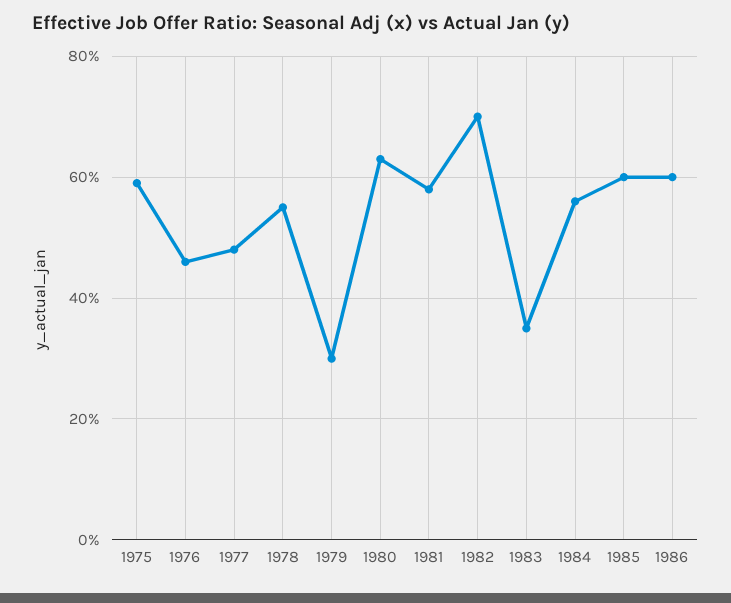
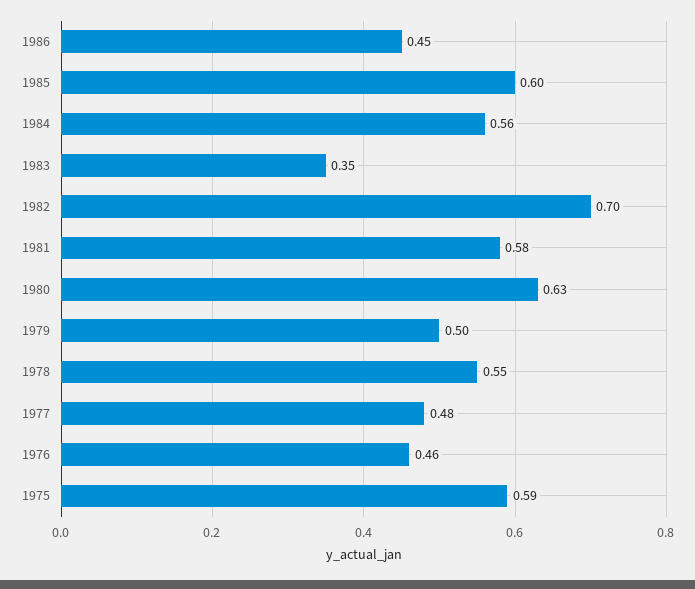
1979: 0.3 -> 0.5
1986: 0.6 -> 0.45

